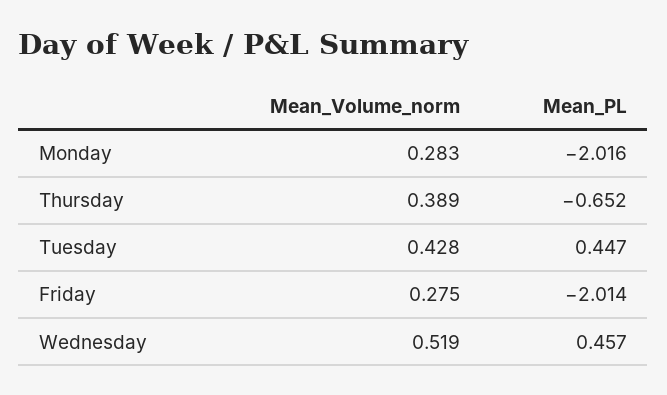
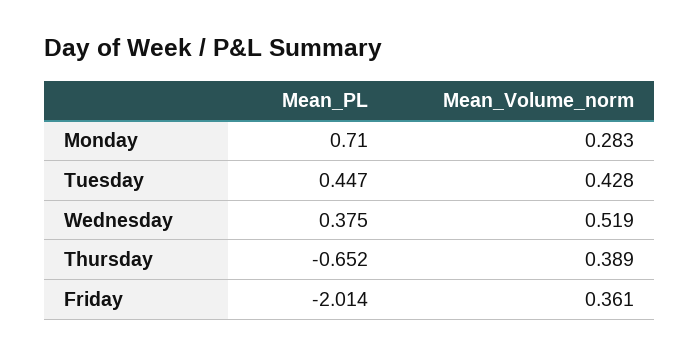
Mean_PL, Monday: -2.016 -> 0.71
Mean_Volume_norm, Friday: 0.275 -> 0.361
Mean_PL, Wednesday: 0.457 -> 0.375

